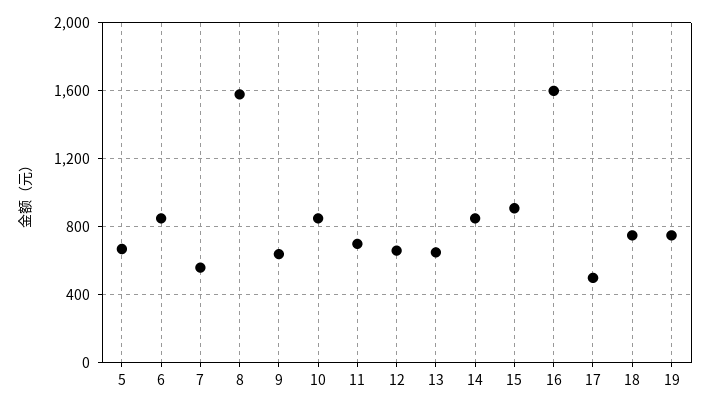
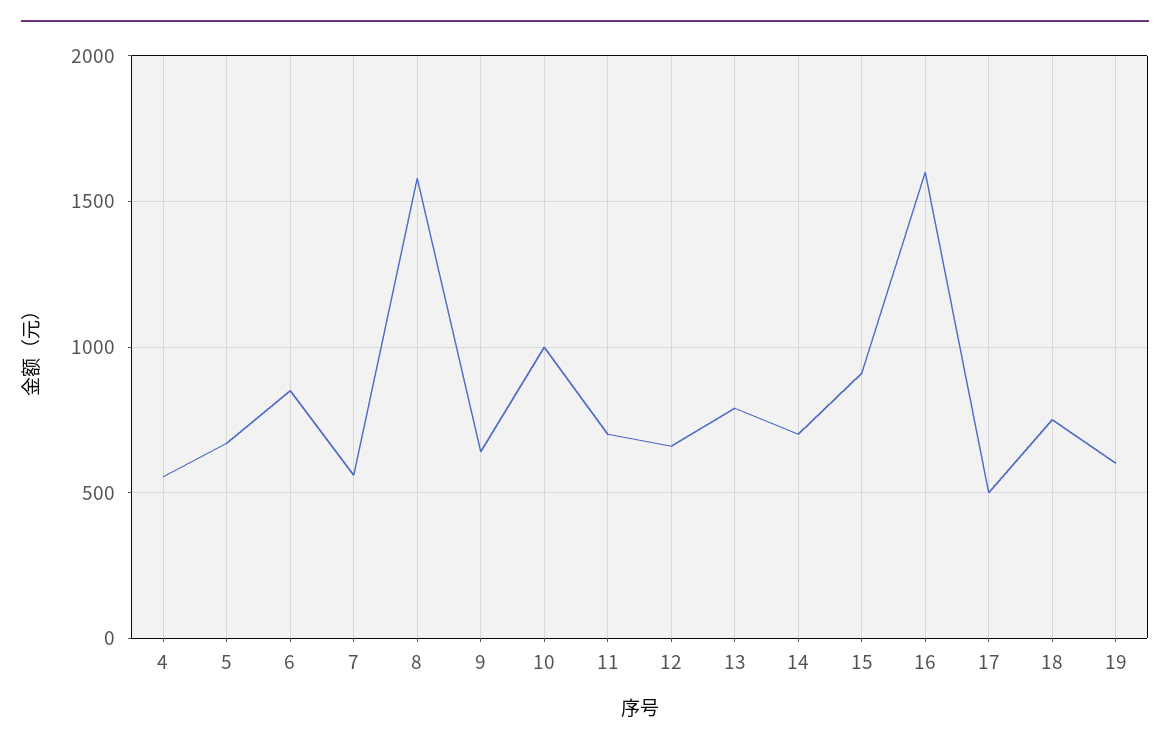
10: 850 -> 1000
13: 650 -> 800
14: 850 -> 700
19: 750 -> 600
4: none -> 550

